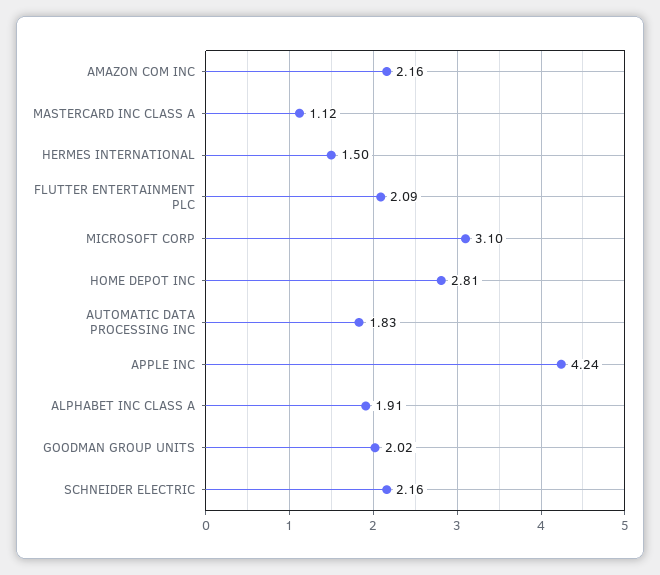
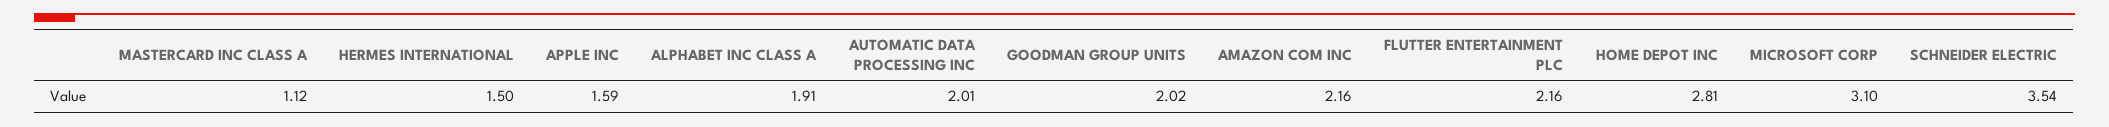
FLUTTER ENTERTAINMENT PLC: 2.09 -> 2.16
AUTOMATIC DATA PROCESSING INC: 1.83 -> 2.01
APPLE INC: 4.24 -> 1.59
SCHNEIDER ELECTRIC: 2.16 -> 3.54

